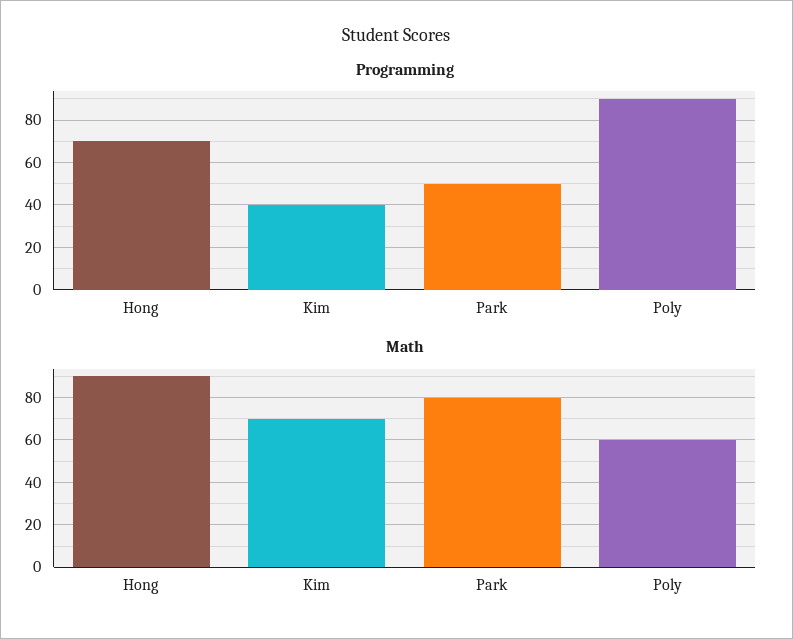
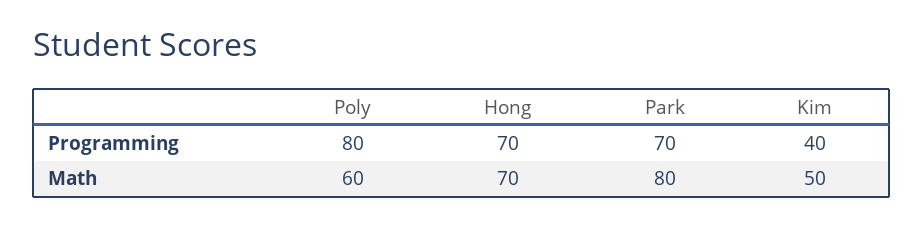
Programming, Park: 50 -> 70
Programming, Poly: 90 -> 80
Math, Hong: 90 -> 70
Math, Kim: 70 -> 50

